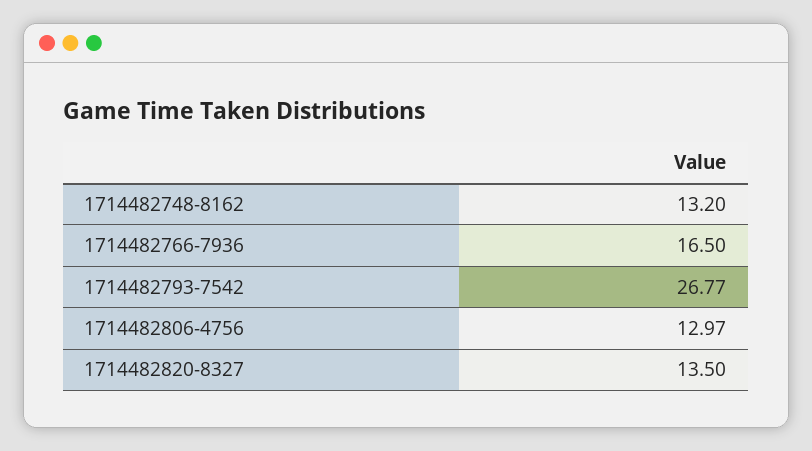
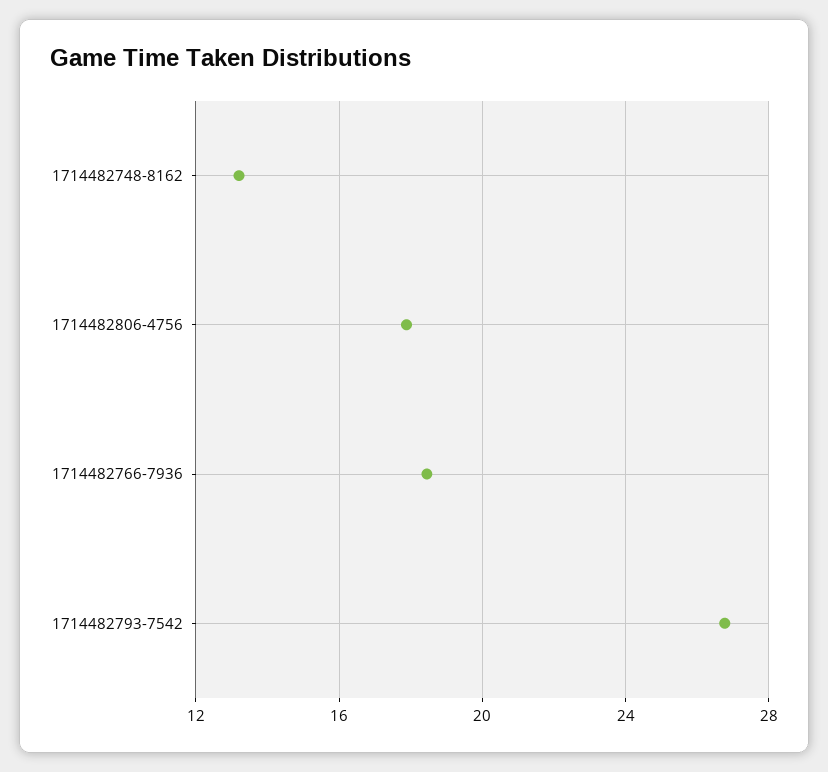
1714482766-7936: 16.5 -> 18.5
1714482806-4756: 12.97 -> 18
1714482820-8327: 13.5 -> none

